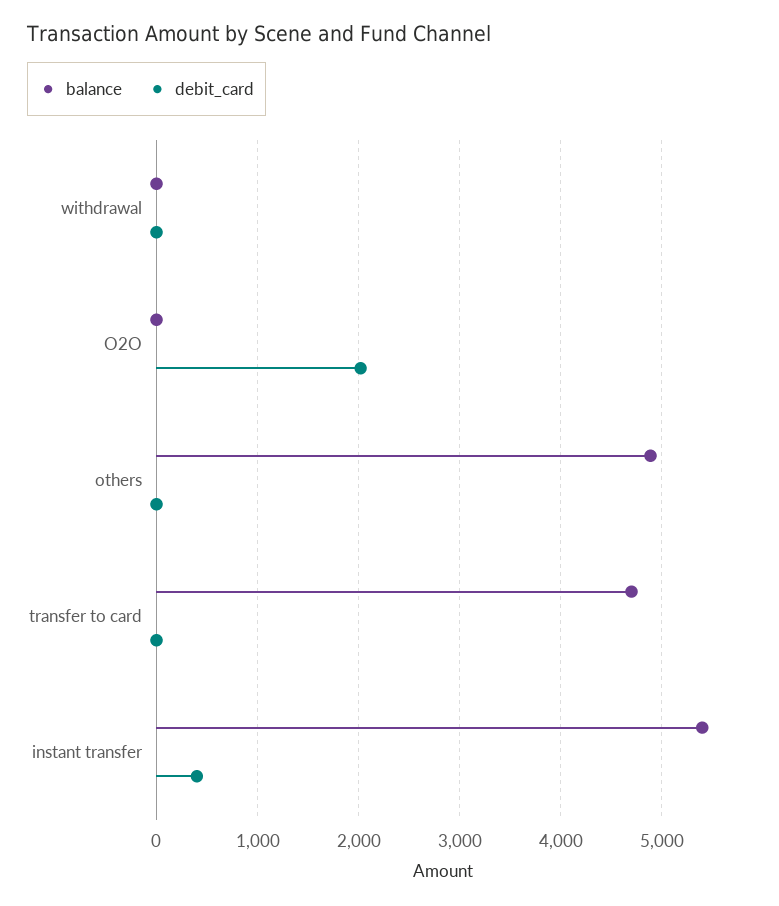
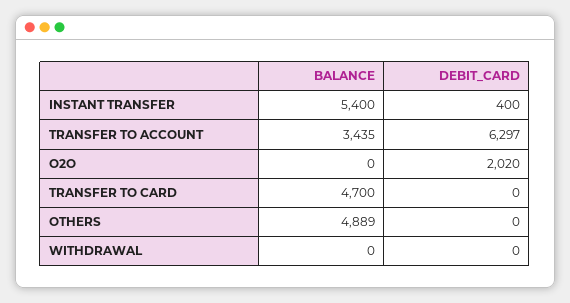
balance, TRANSFER TO ACCOUNT: none -> 3435
debit_card, TRANSFER TO ACCOUNT: none -> 6297

